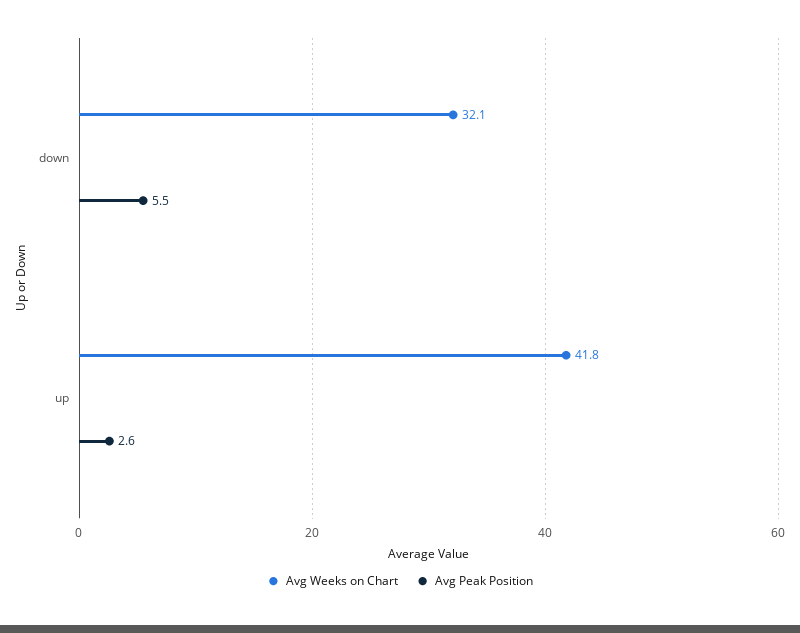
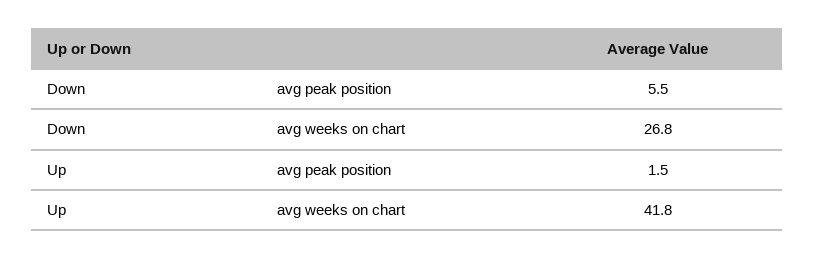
Avg Weeks on Chart, down: 32.1 -> 26.8
Avg Peak Position, up: 2.6 -> 1.5

